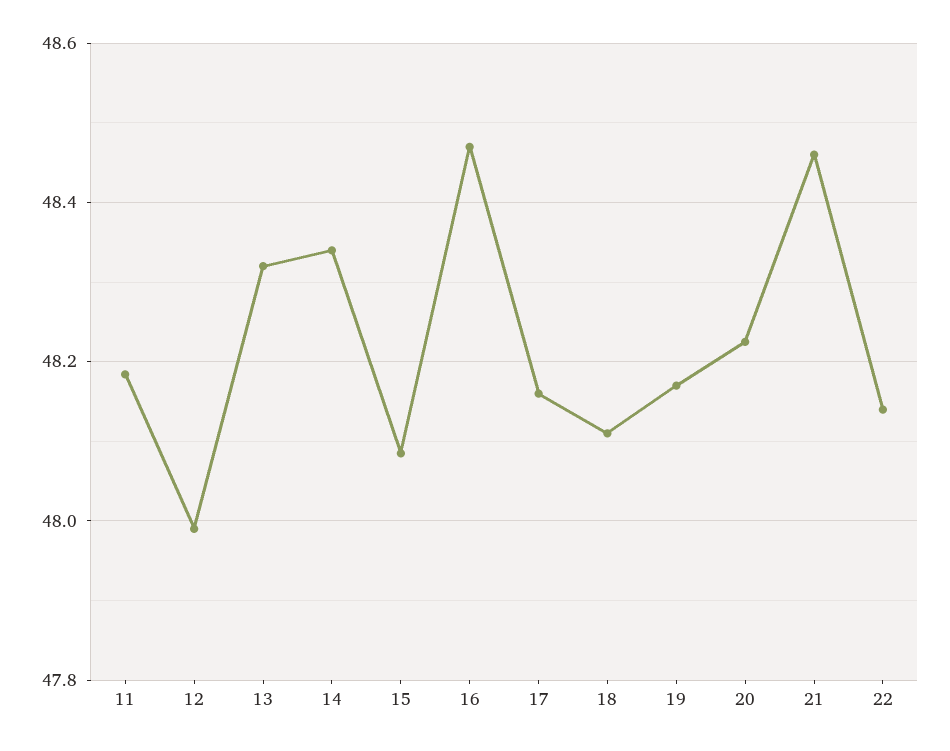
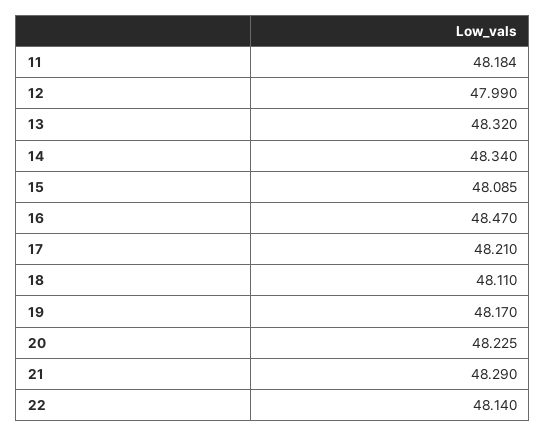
17: 48.16 -> 48.21
21: 48.46 -> 48.29

